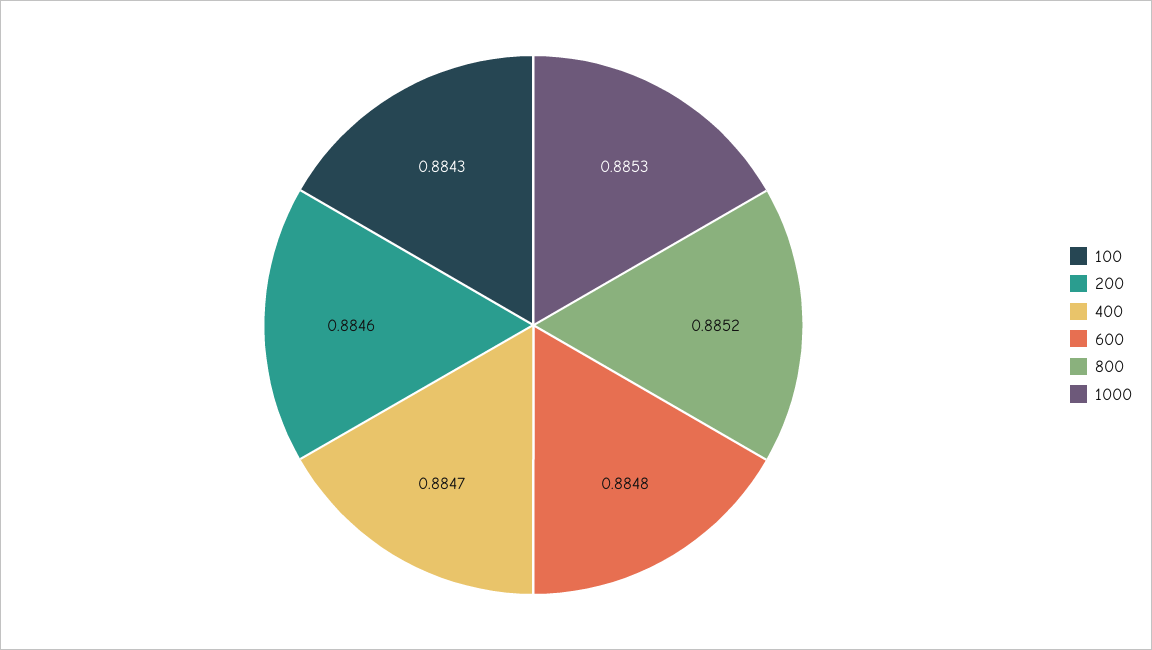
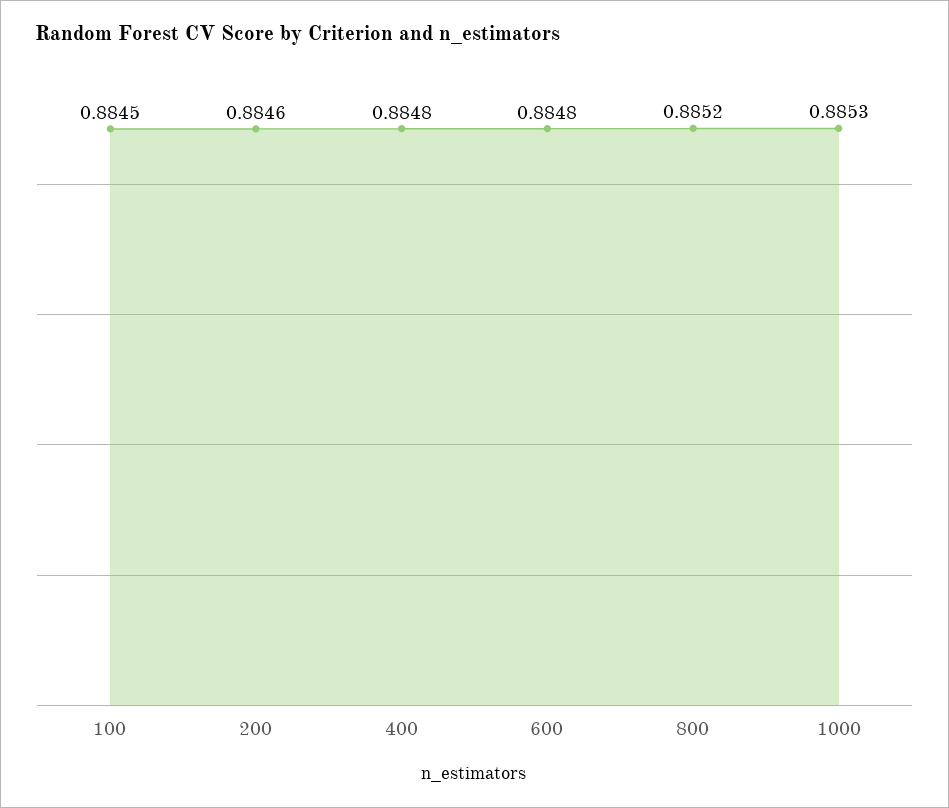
100: 0.8843 -> 0.8845
400: 0.8847 -> 0.8848

